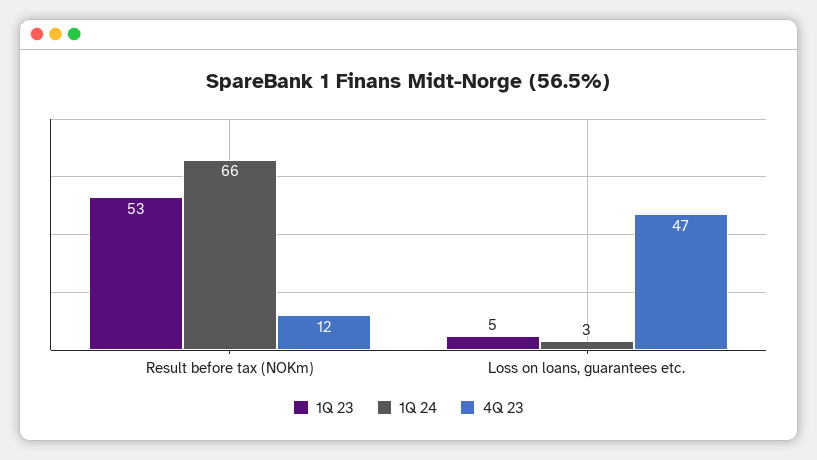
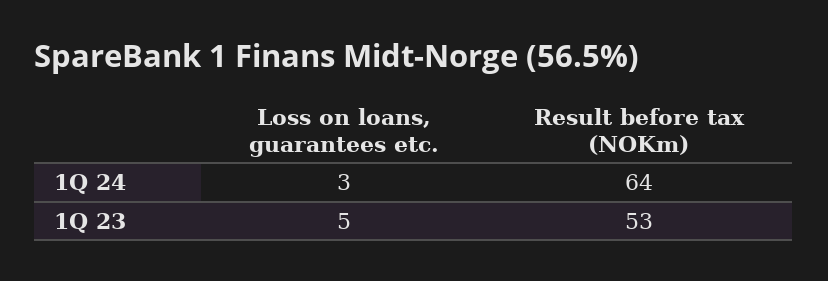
1Q 24, Result before tax (NOKm): 66 -> 64
4Q 23, Result before tax (NOKm): 12 -> none
4Q 23, Loss on loans, guarantees etc.: 47 -> none

